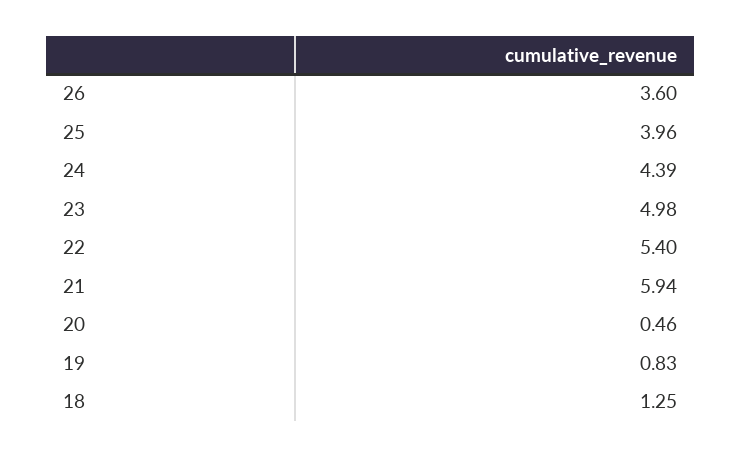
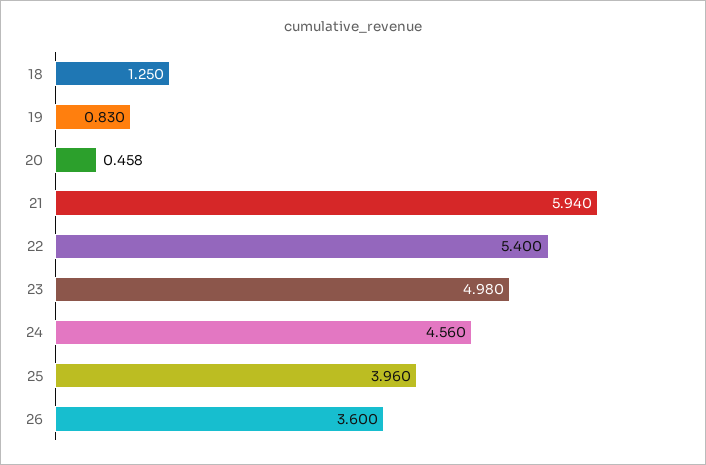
24: 4.39 -> 4.56

